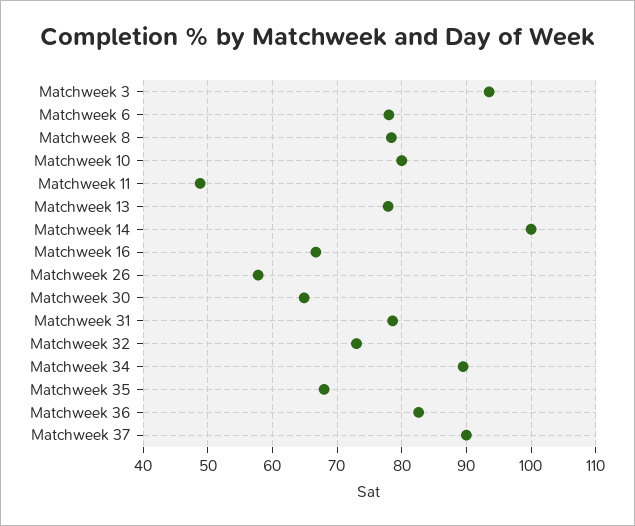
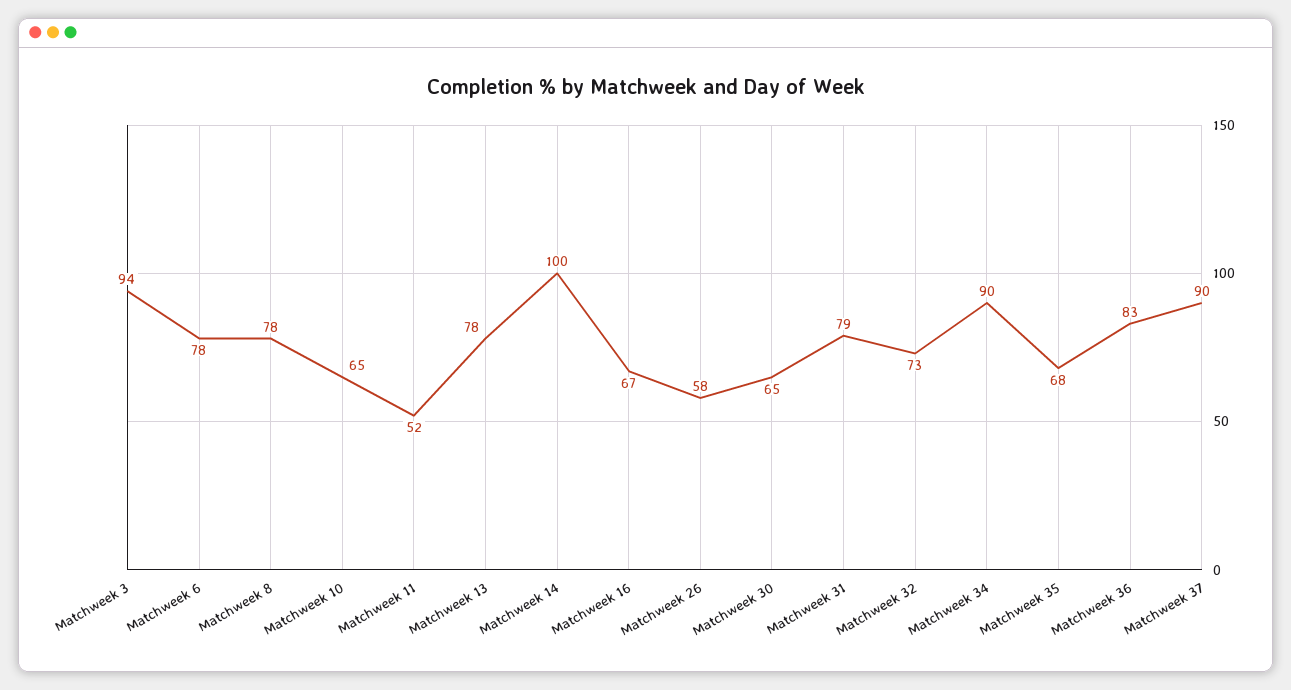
Matchweek 10: 80 -> 65
Matchweek 11: 49 -> 52

